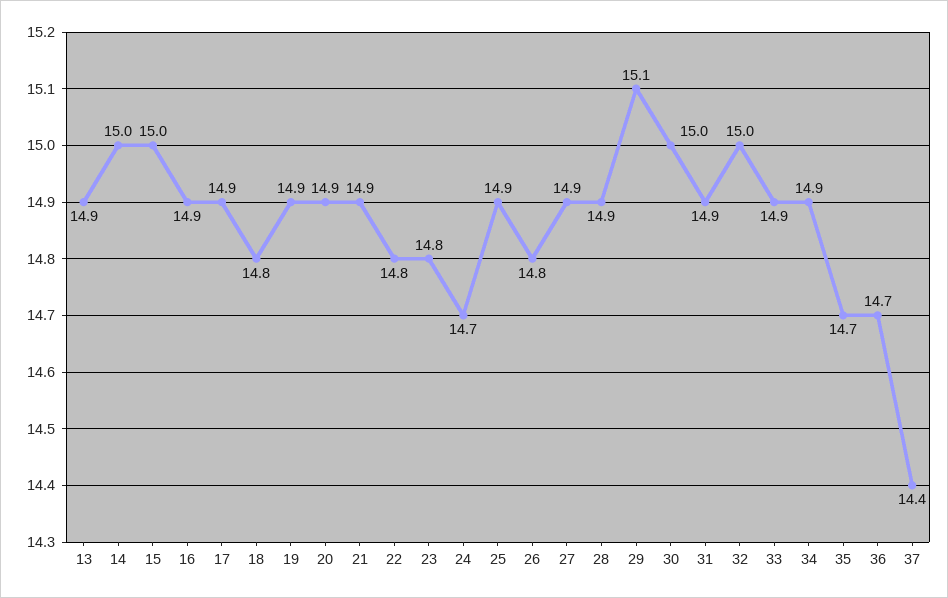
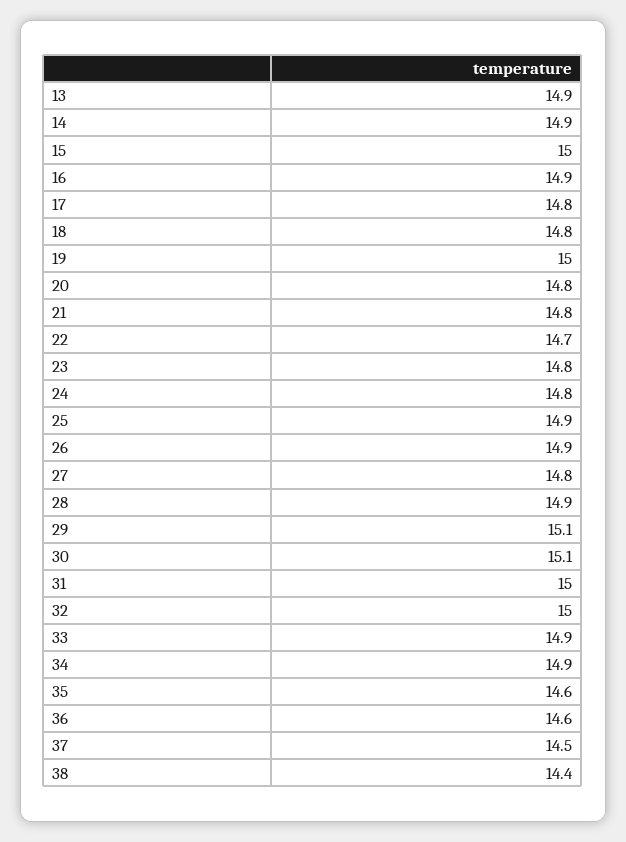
14: 15 -> 14.9
17: 14.9 -> 14.8
19: 14.9 -> 15
20: 14.9 -> 14.8
21: 14.9 -> 14.8
22: 14.8 -> 14.7
24: 14.7 -> 14.8
26: 14.8 -> 14.9
27: 14.9 -> 14.8
30: 15 -> 15.1
31: 14.9 -> 15
35: 14.7 -> 14.6
36: 14.7 -> 14.6
37: 14.4 -> 14.5
38: none -> 14.4

